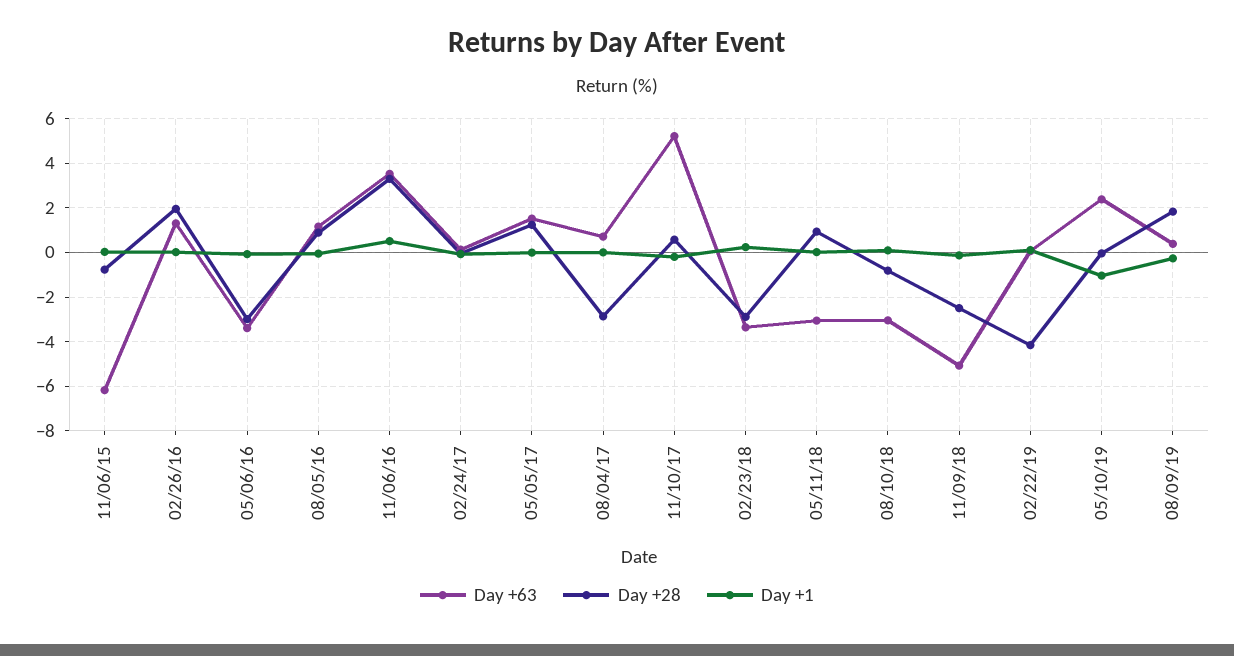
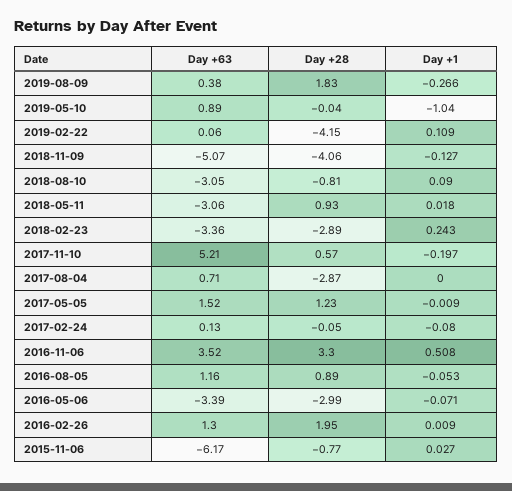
Day +28, 11/09/18: -2.5 -> -4.06
Day +63, 05/10/19: 2.5 -> 0.89

